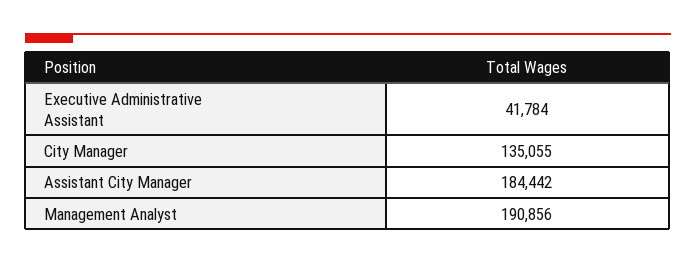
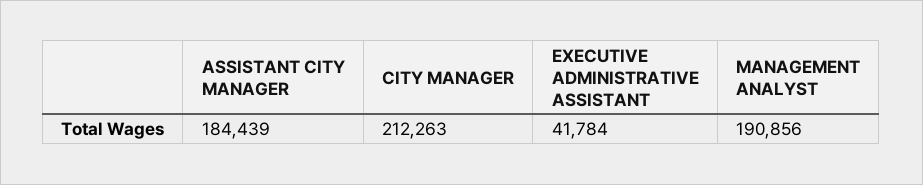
City Manager: 135055 -> 212263
Assistant City Manager: 184442 -> 184439

